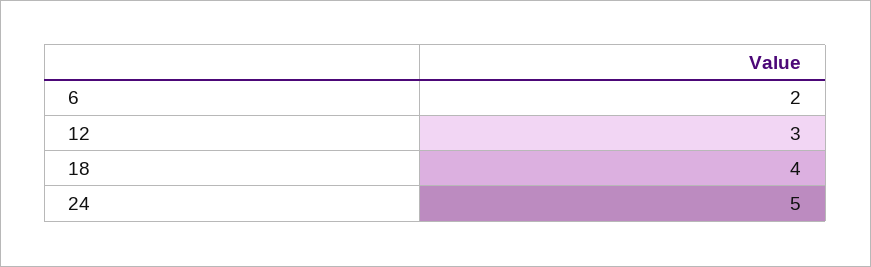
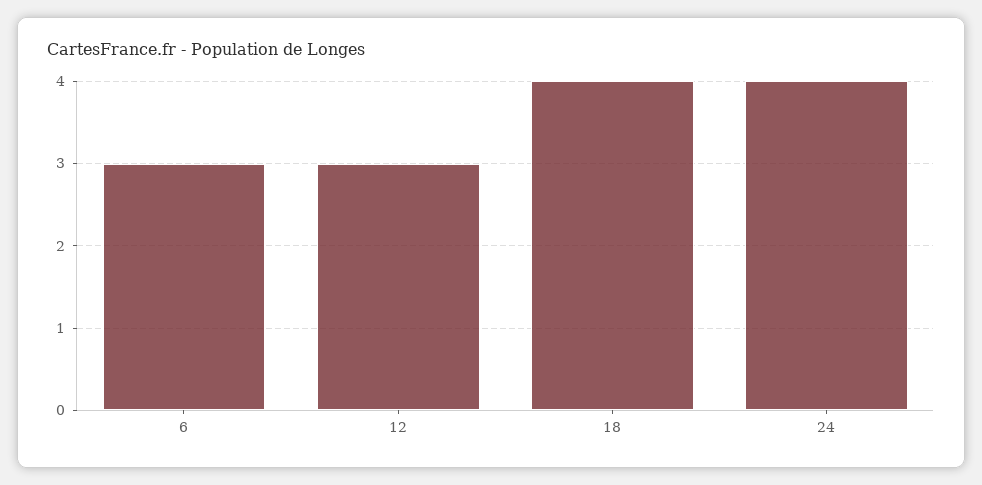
6: 2 -> 3
24: 5 -> 4

